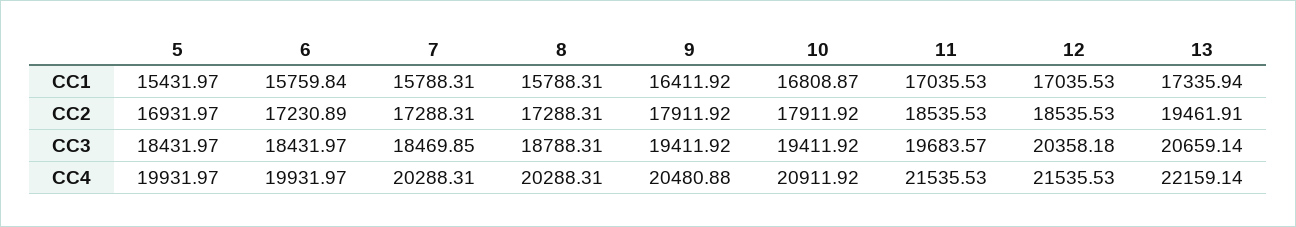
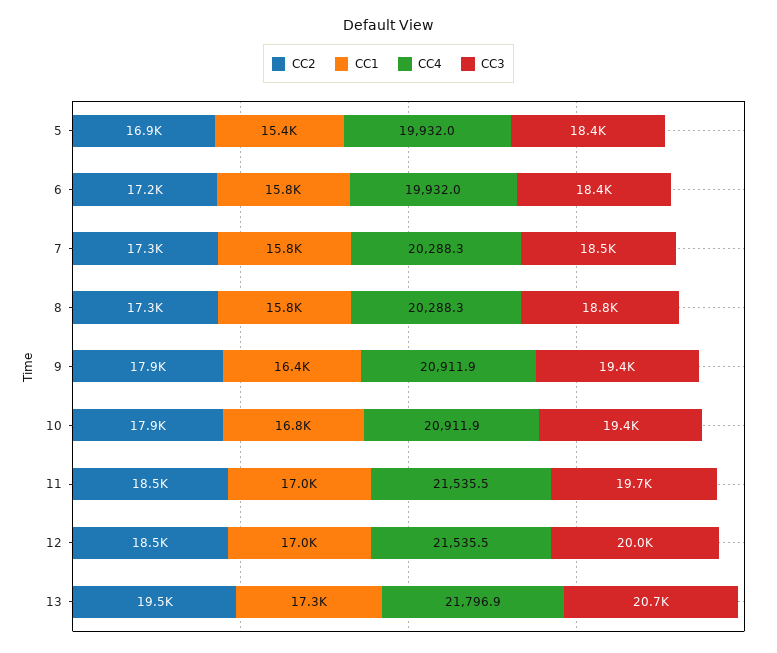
CC3, 12: 20358.18 -> 20000
CC4, 9: 20480.88 -> 20911.9
CC4, 13: 22159.14 -> 21796.9

